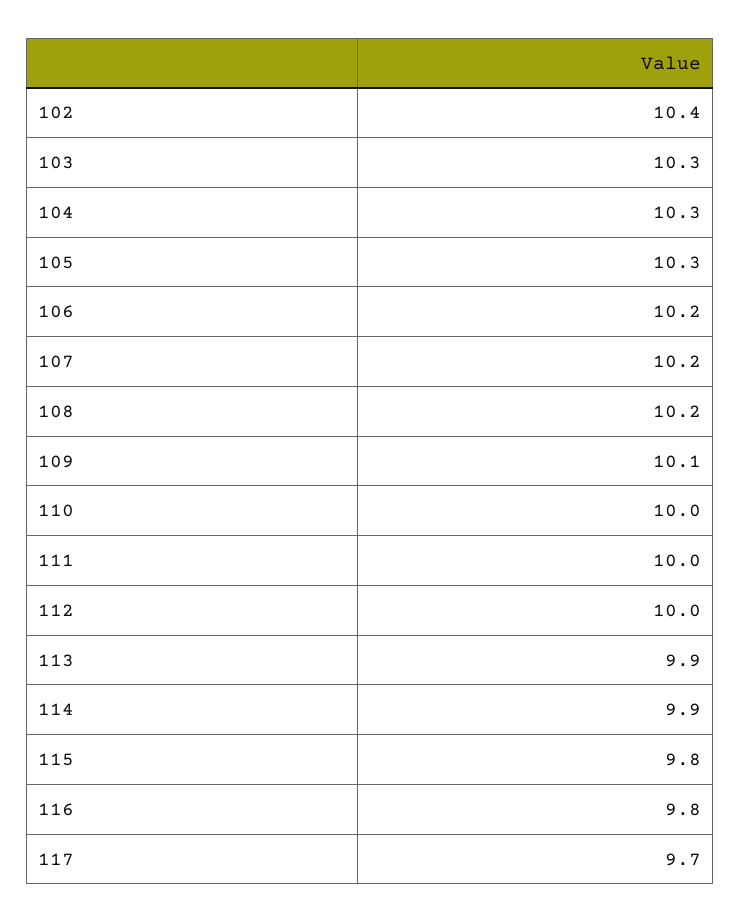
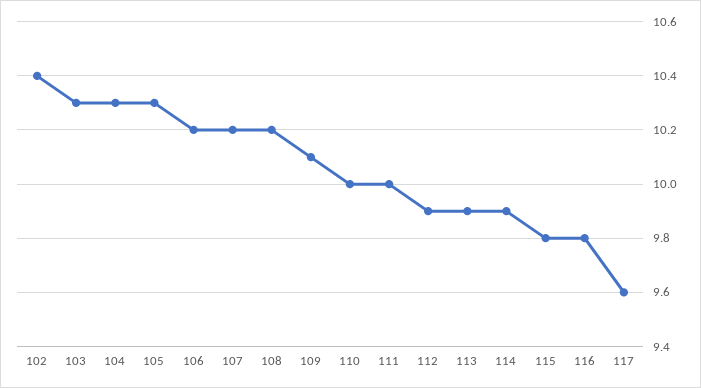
112: 10 -> 9.9
117: 9.7 -> 9.6

